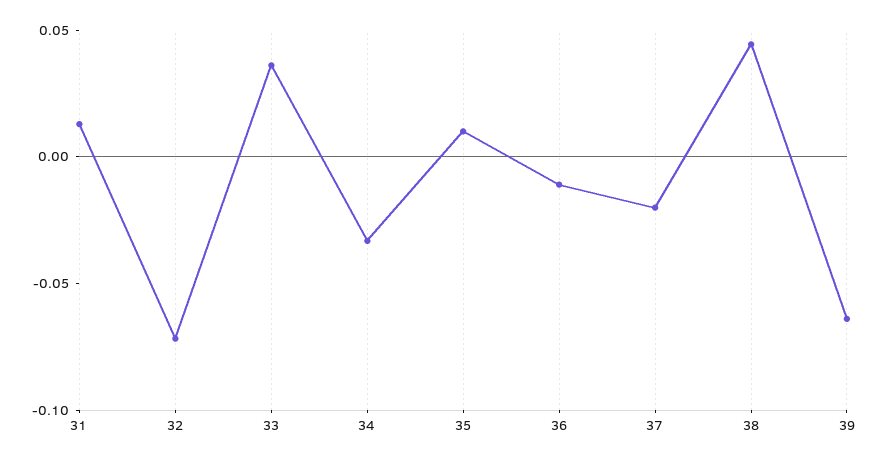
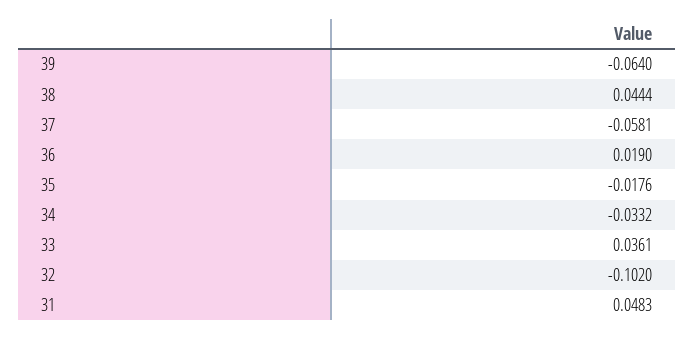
31: 0.01 -> 0.0483
32: -0.07 -> -0.102
35: 0.01 -> -0.0176
36: -0.01 -> 0.019
37: -0.02 -> -0.0581

